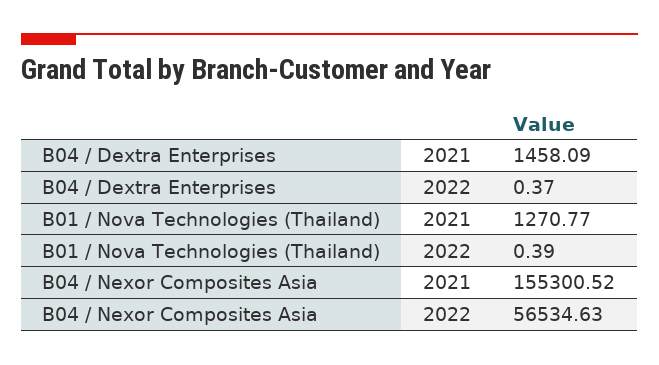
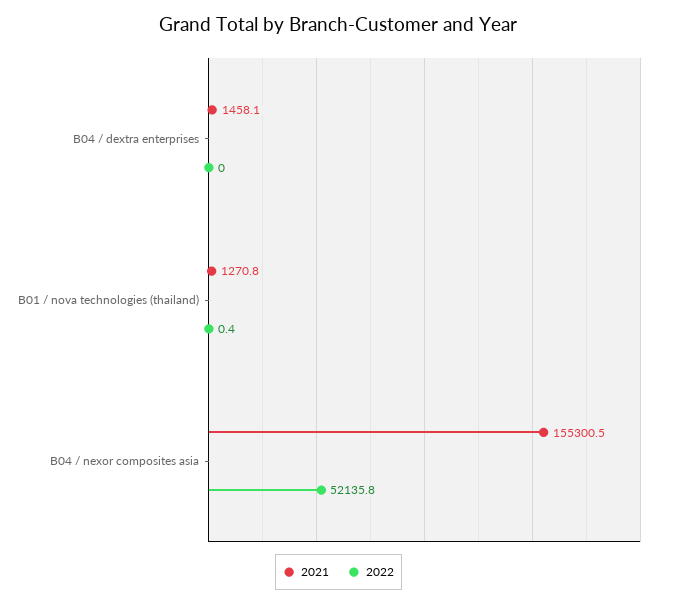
2022, B04 / Dextra Enterprises: 0.37 -> 0
2022, B04 / Nexor Composites Asia: 56534.63 -> 52135.8

